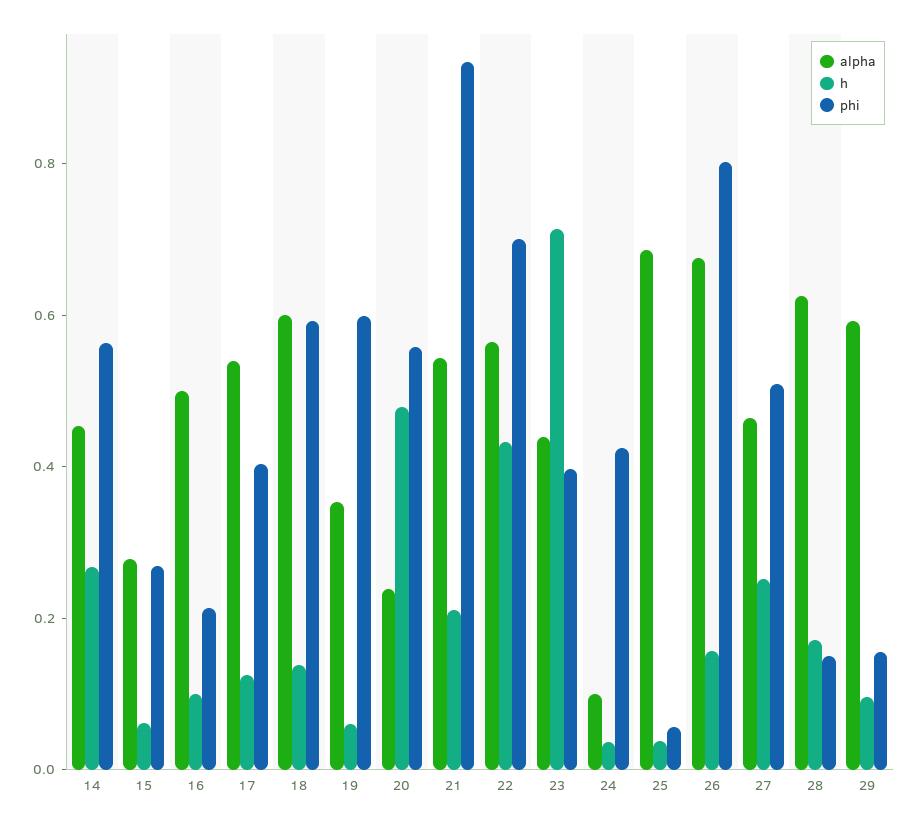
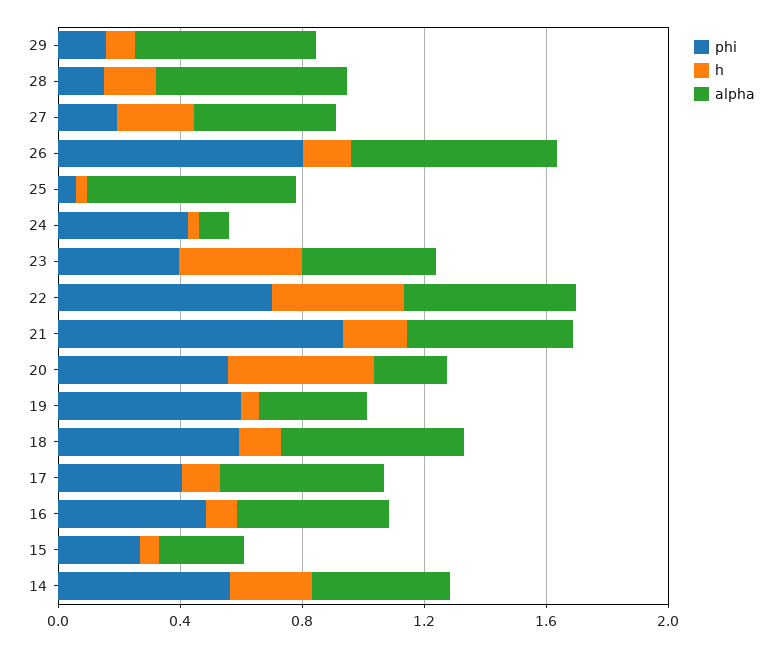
phi, 16: 0.2 -> 0.5
h, 23: 0.7 -> 0.4
phi, 27: 0.5 -> 0.2

